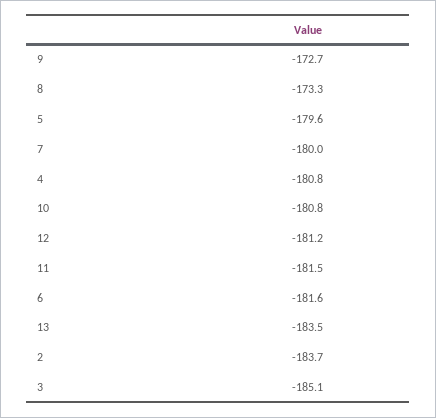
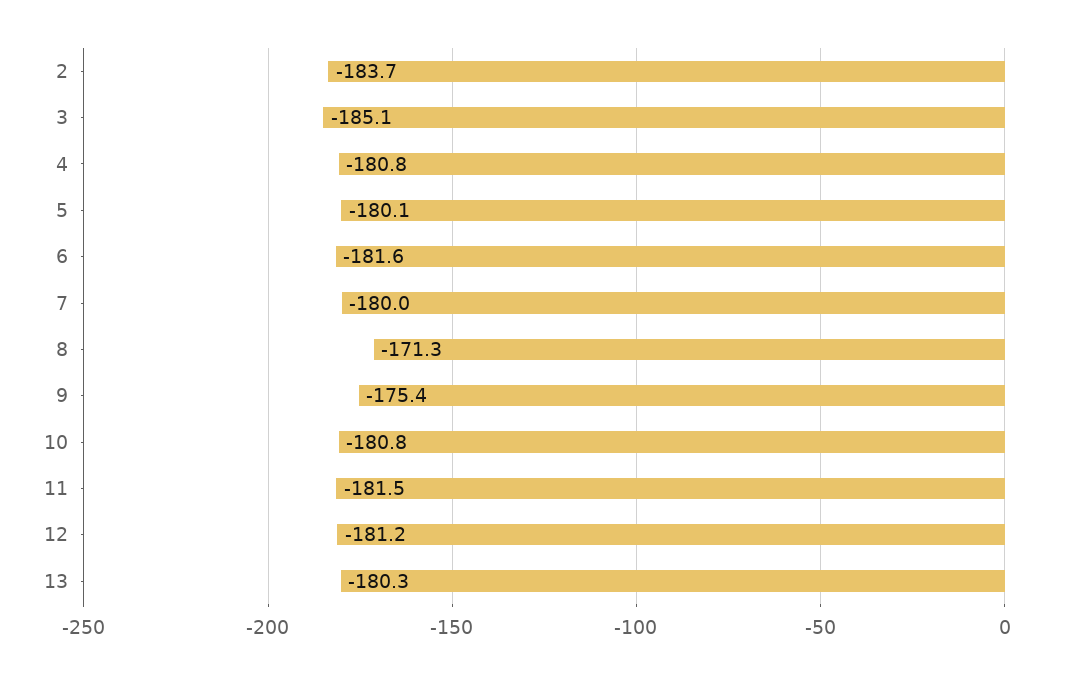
9: -172.7 -> -175.4
8: -173.3 -> -171.3
5: -179.6 -> -180.1
13: -183.5 -> -180.3

